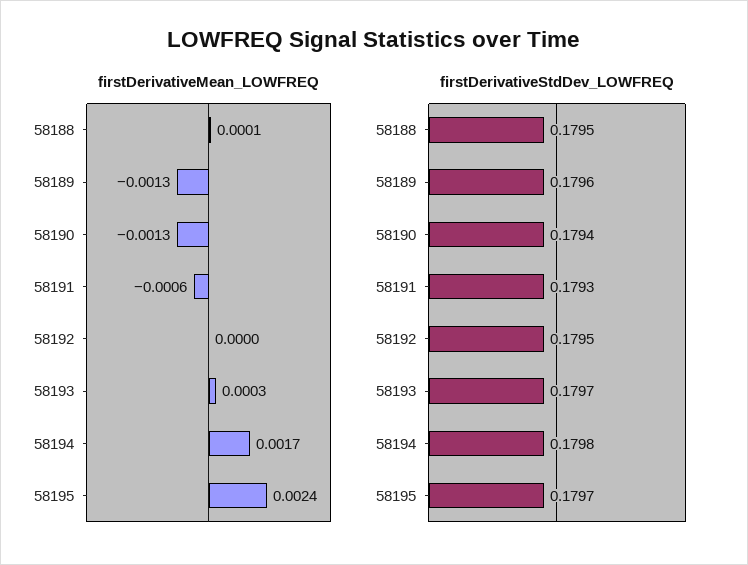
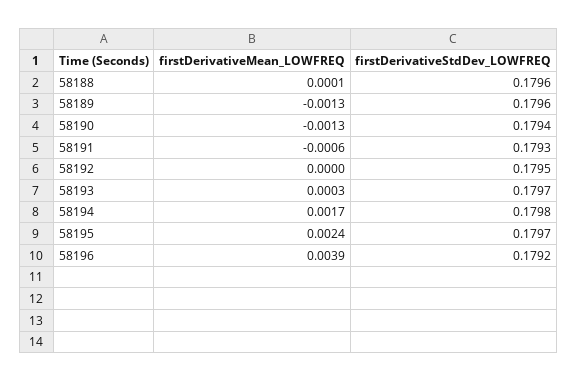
firstDerivativeStdDev_LOWFREQ, 58188: 0.1795 -> 0.1796
firstDerivativeMean_LOWFREQ, 58196: none -> 0.0039
firstDerivativeStdDev_LOWFREQ, 58196: none -> 0.1792

